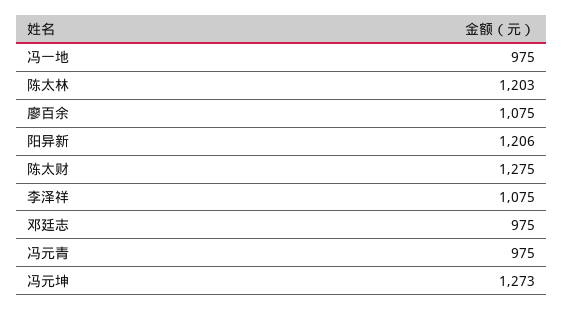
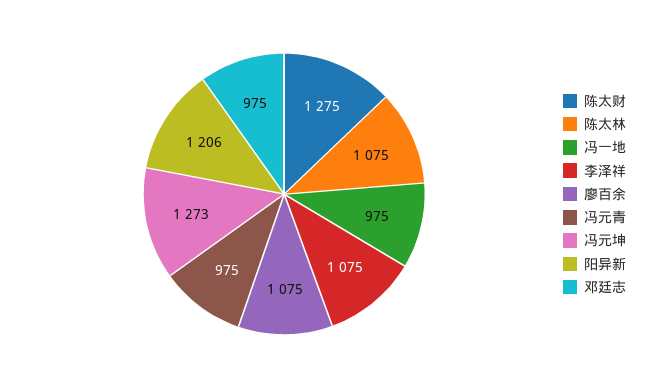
陈太林: 1203 -> 1075

